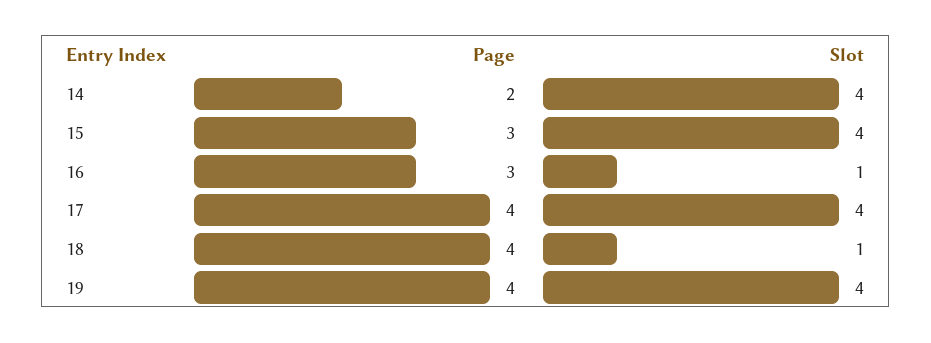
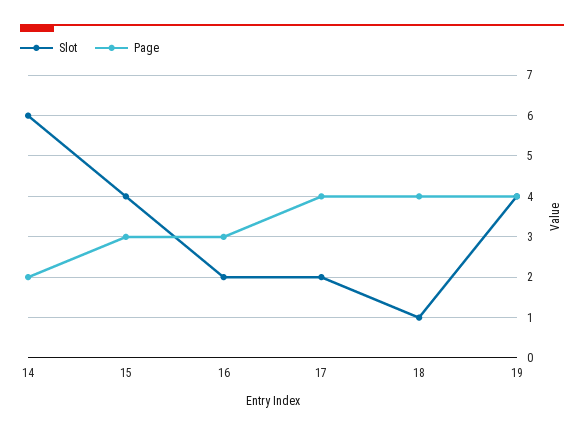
Slot, 14: 4 -> 6
Slot, 16: 1 -> 2
Slot, 17: 4 -> 2

